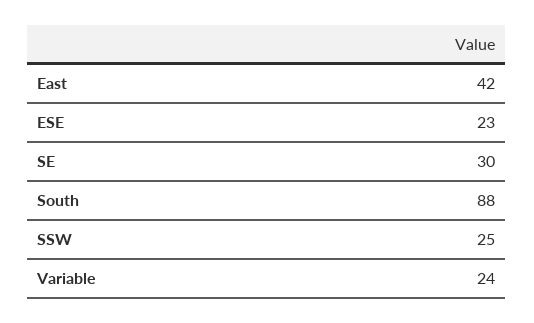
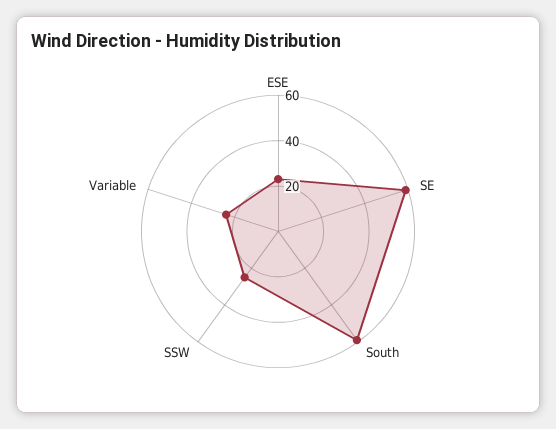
East: 42 -> none
SE: 30 -> 60
South: 88 -> 60

